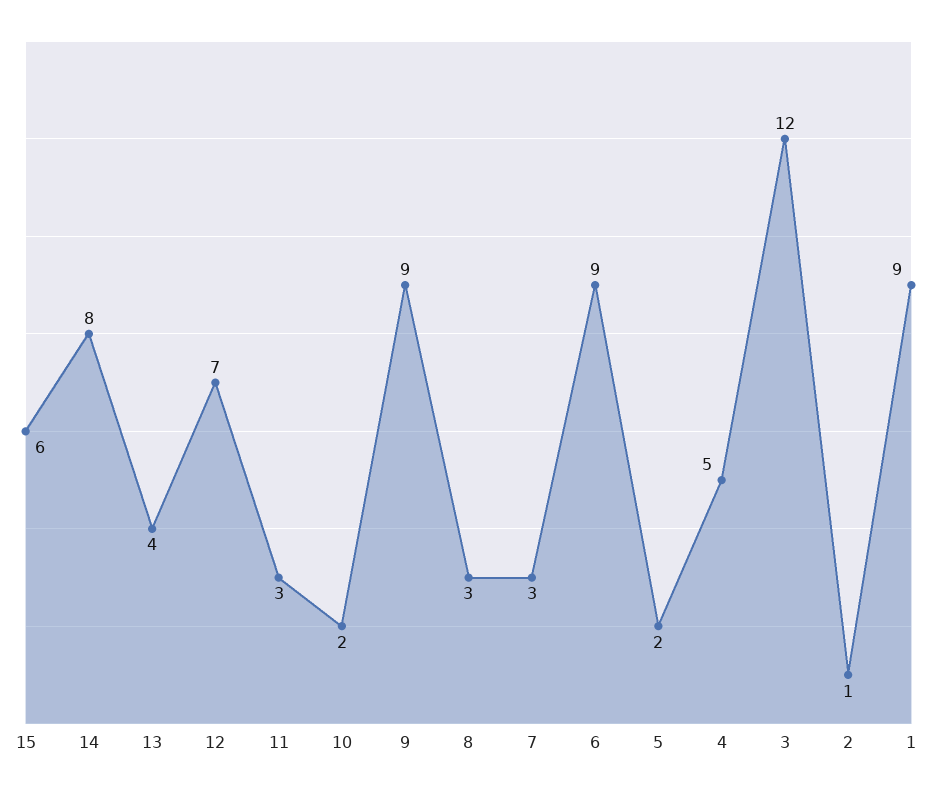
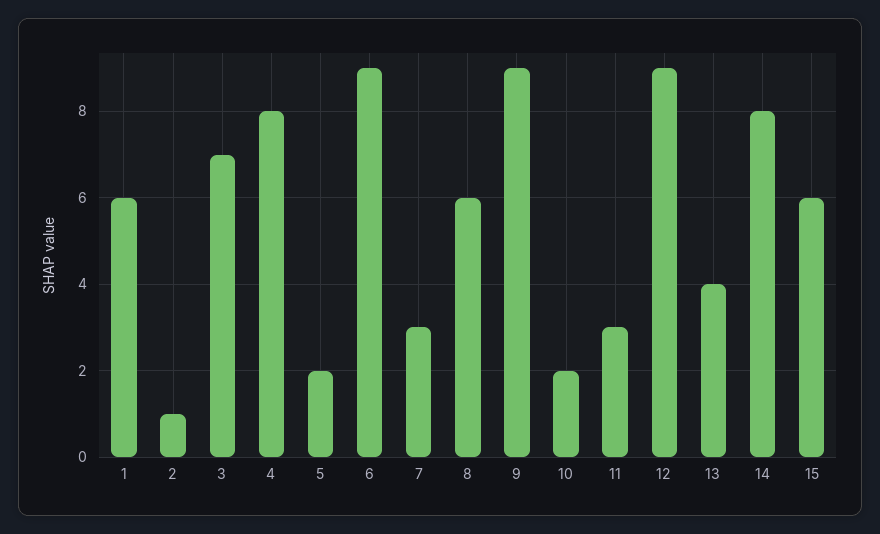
12: 7 -> 9
8: 3 -> 6
4: 5 -> 8
3: 12 -> 7
1: 9 -> 6

